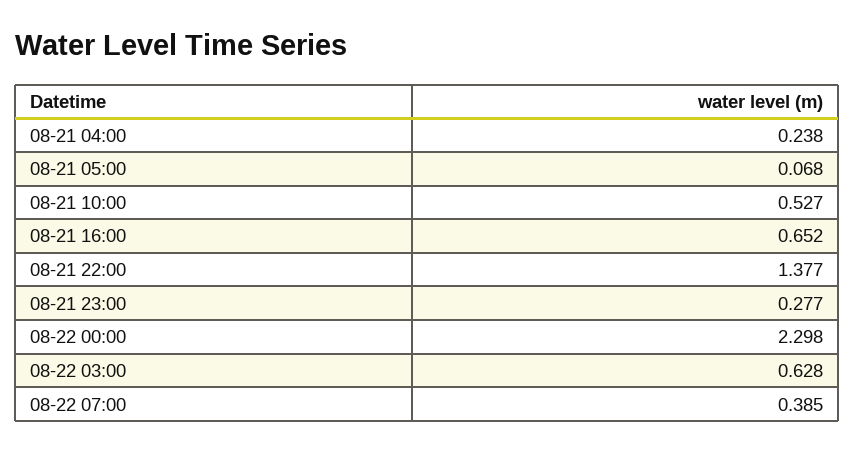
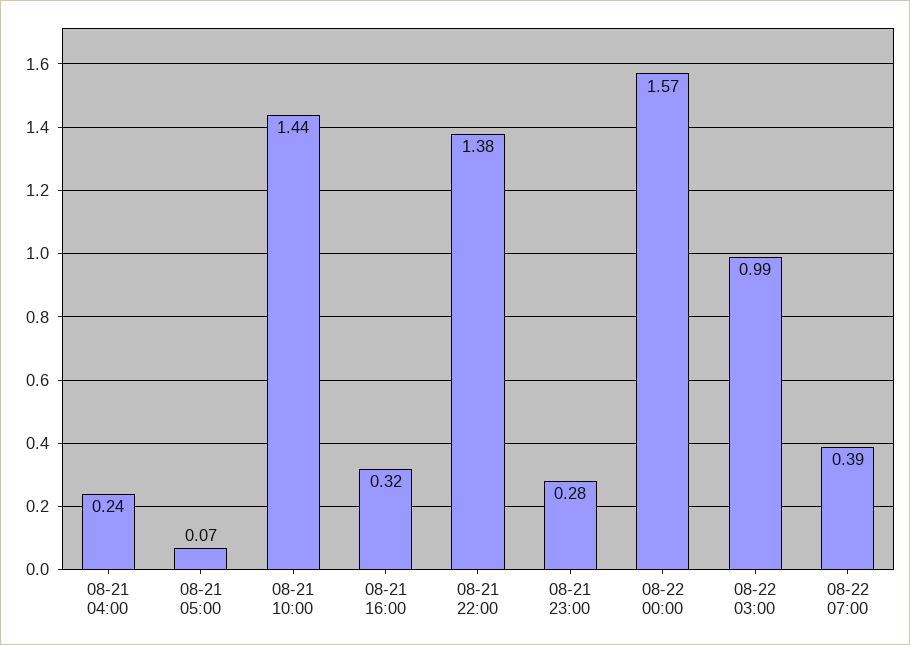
08-21 10:00: 0.527 -> 1.44
08-21 16:00: 0.652 -> 0.32
08-22 00:00: 2.298 -> 1.57
08-22 03:00: 0.628 -> 0.99

